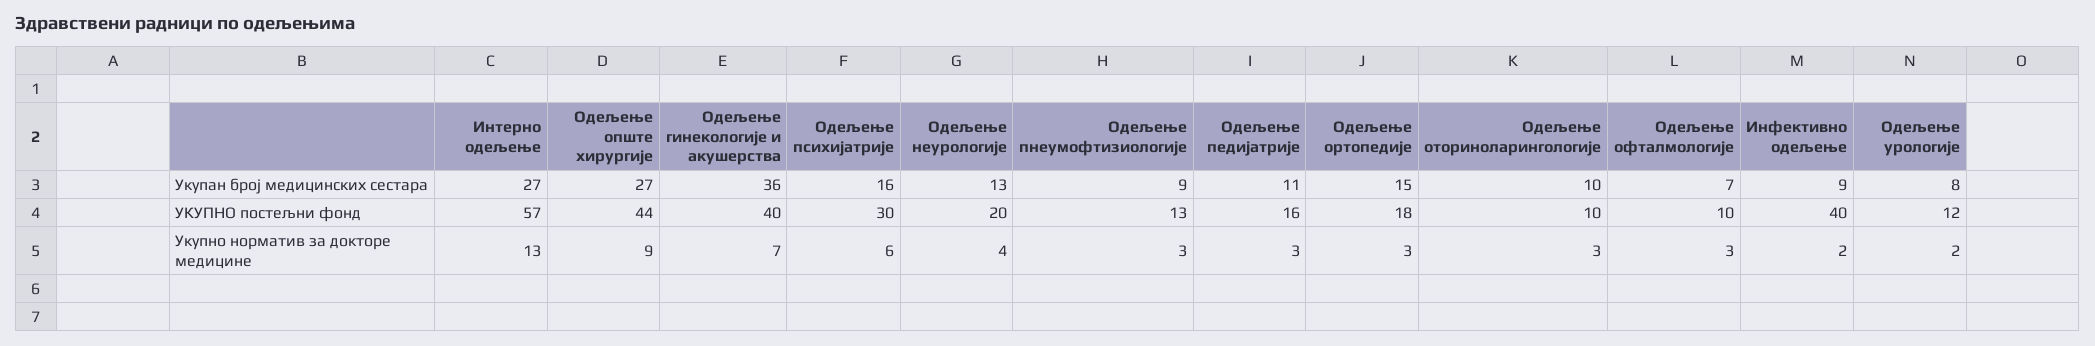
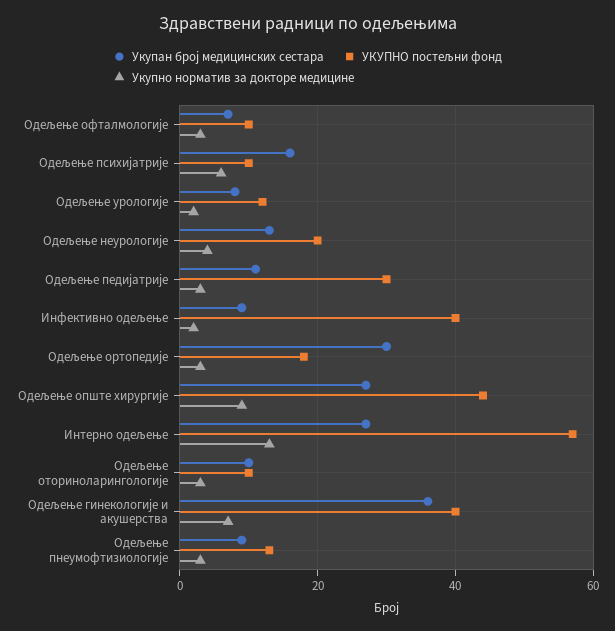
Укупан број медицинских сестара, Одељење ортопедије: 15 -> 30
УКУПНО постељни фонд, Одељење психијатрије: 30 -> 10
УКУПНО постељни фонд, Одељење педијатрије: 16 -> 30

